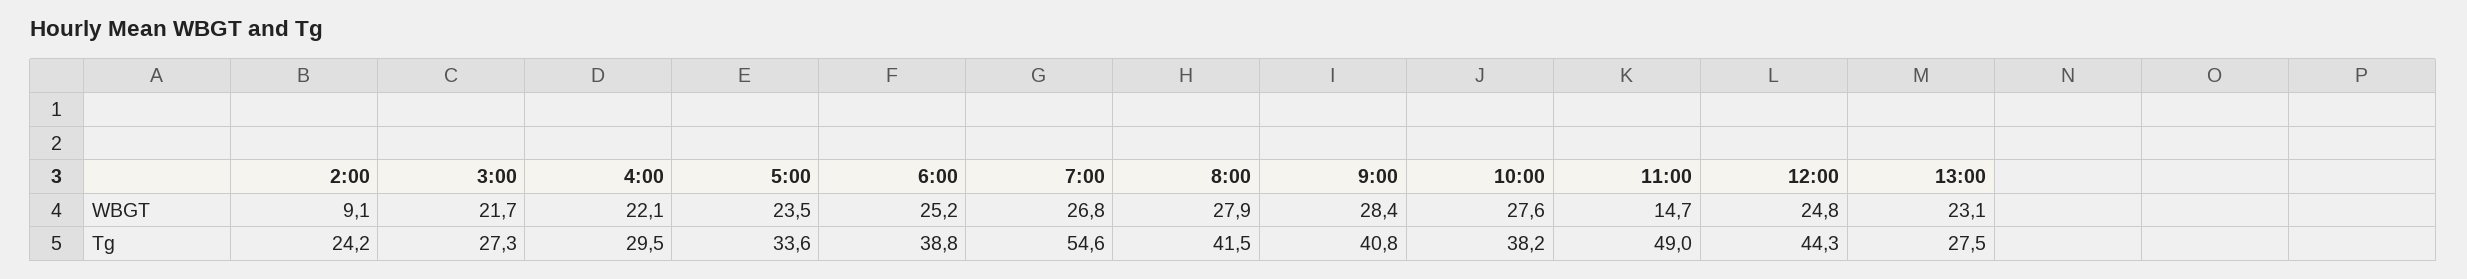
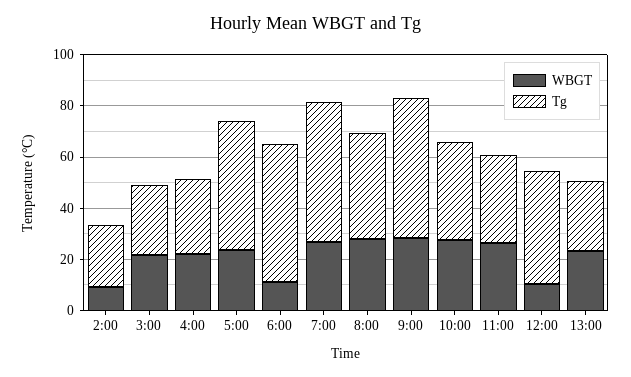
WBGT, 6:00: 25.2 -> 10
WBGT, 11:00: 14.7 -> 25
WBGT, 12:00: 24.8 -> 10
Tg, 5:00: 33.6 -> 50
Tg, 6:00: 38.8 -> 55
Tg, 9:00: 40.8 -> 55
Tg, 11:00: 49 -> 35

